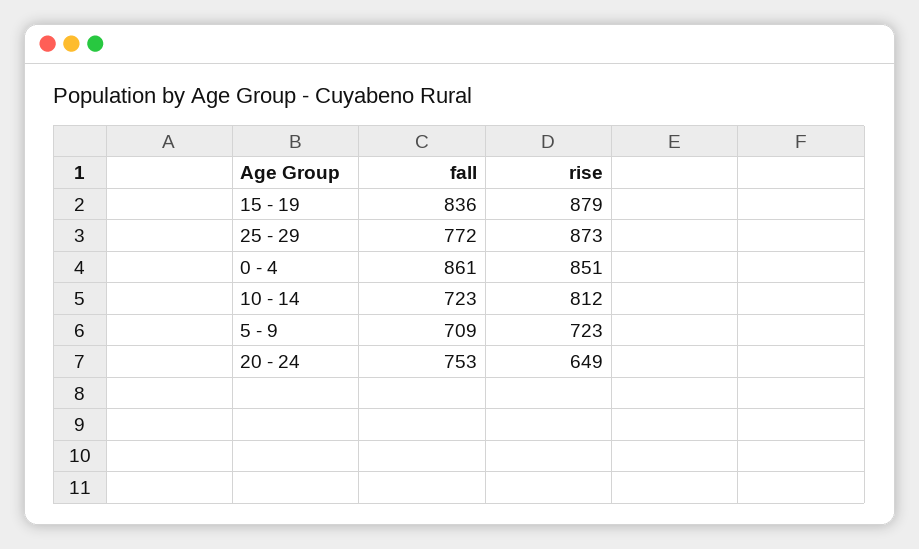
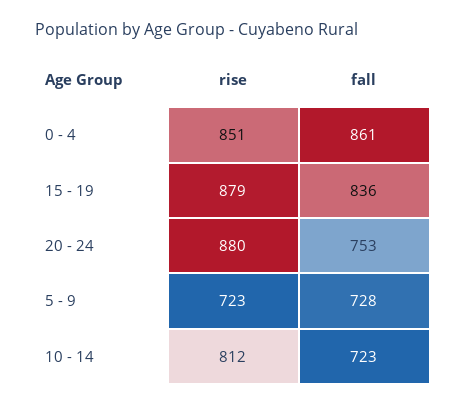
fall, 25 - 29: 772 -> none
rise, 25 - 29: 873 -> none
fall, 5 - 9: 709 -> 728
rise, 20 - 24: 649 -> 880

